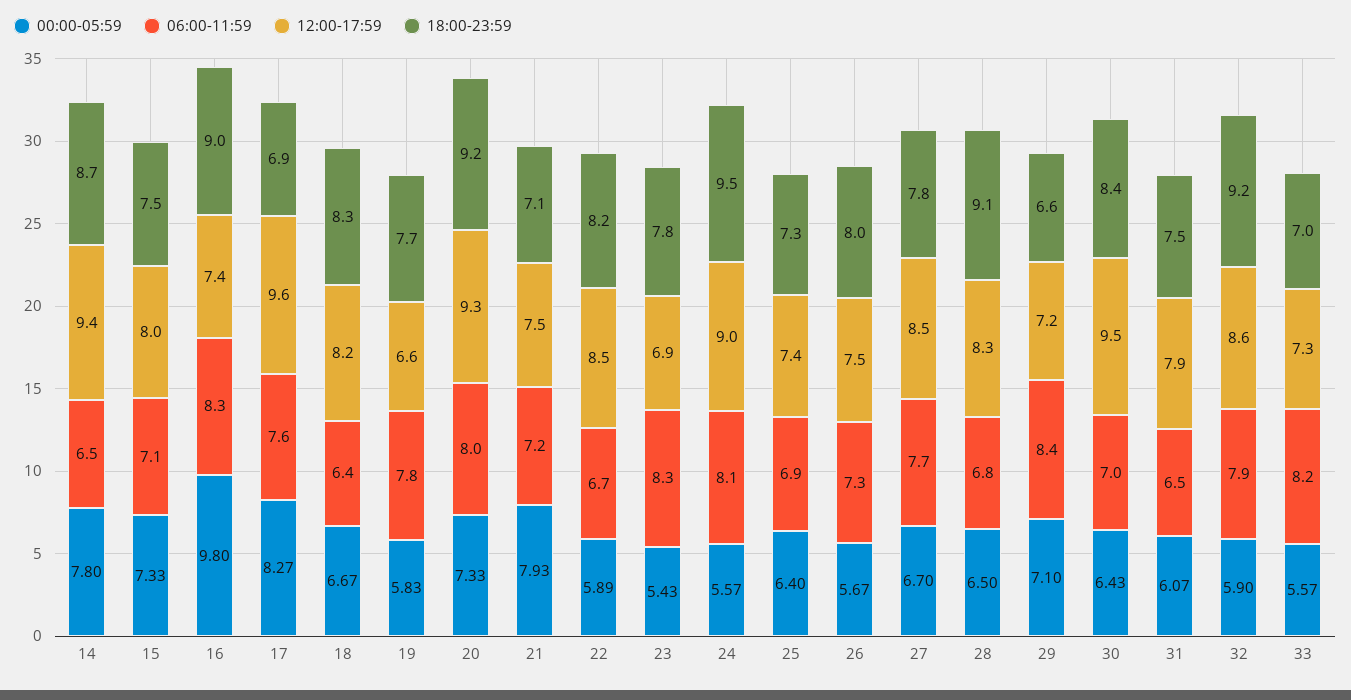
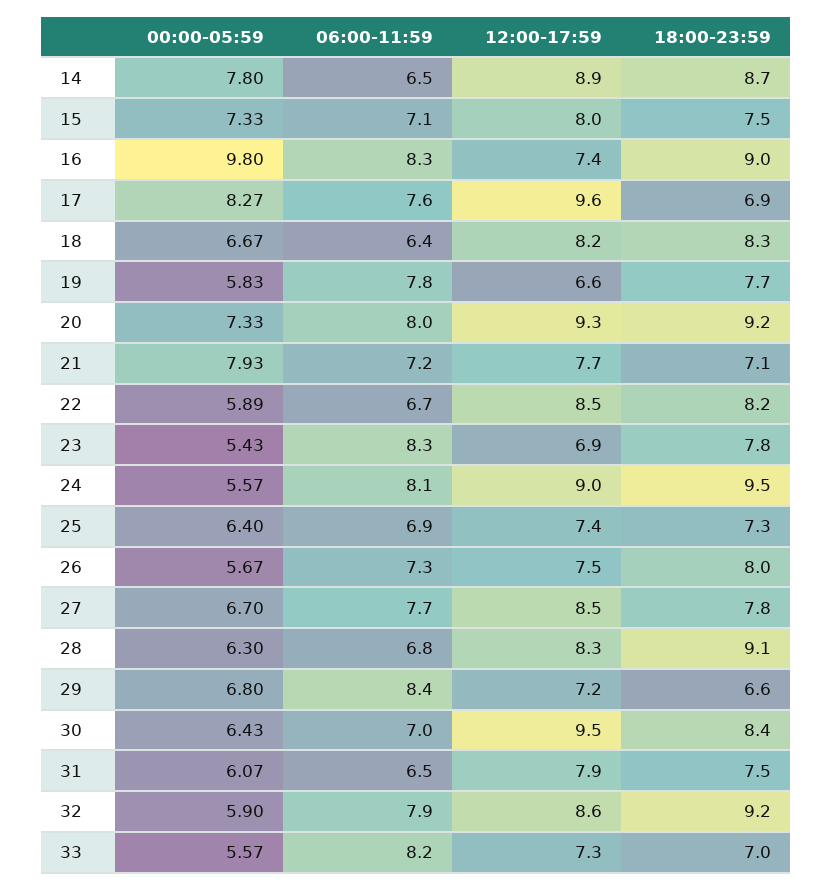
12:00-17:59, 14: 9.4 -> 8.9
12:00-17:59, 21: 7.5 -> 7.7
00:00-05:59, 28: 6.5 -> 6.3
00:00-05:59, 29: 7.1 -> 6.8

